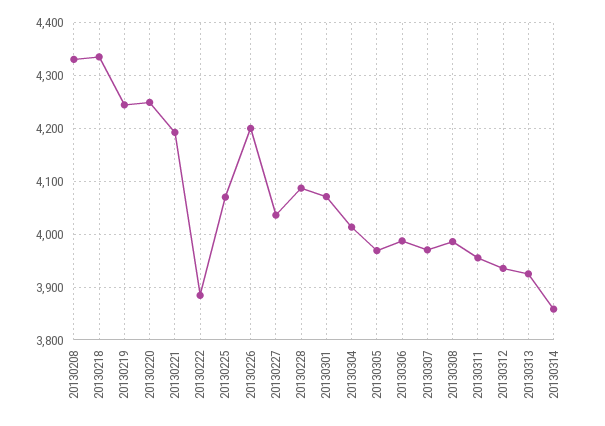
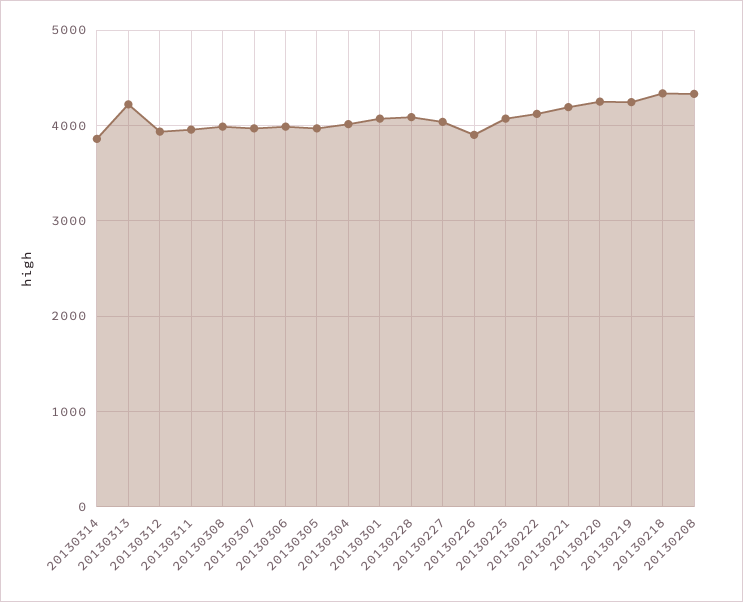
20130222: 3880 -> 4100
20130226: 4200 -> 3900
20130313: 3920 -> 4200

